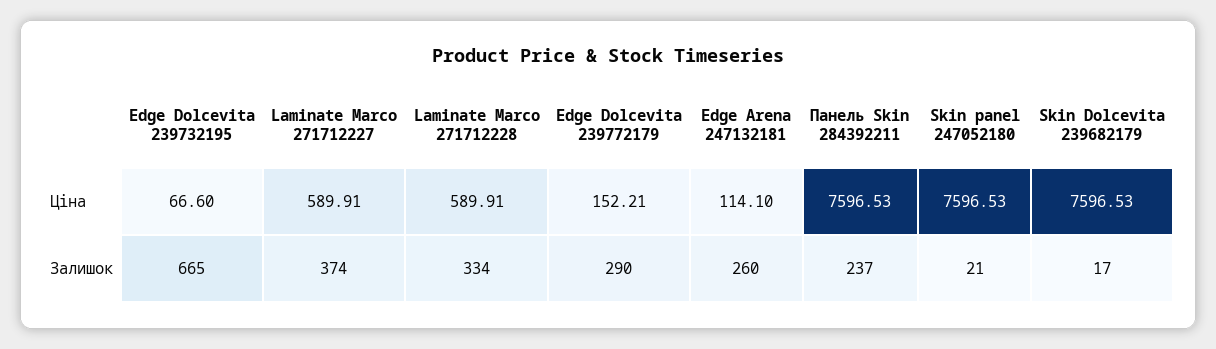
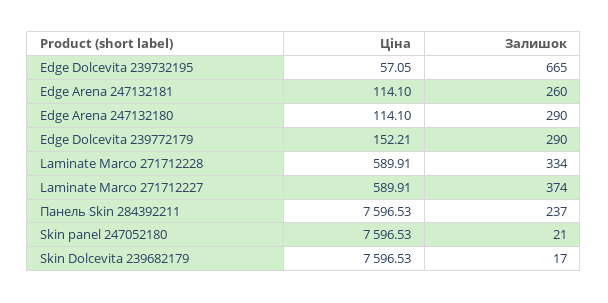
Edge Dolcevita 239732195, Ціна: 66.6 -> 57.05
Edge Arena 247132180, Ціна: none -> 114.1
Edge Arena 247132180, Залишок: none -> 290

